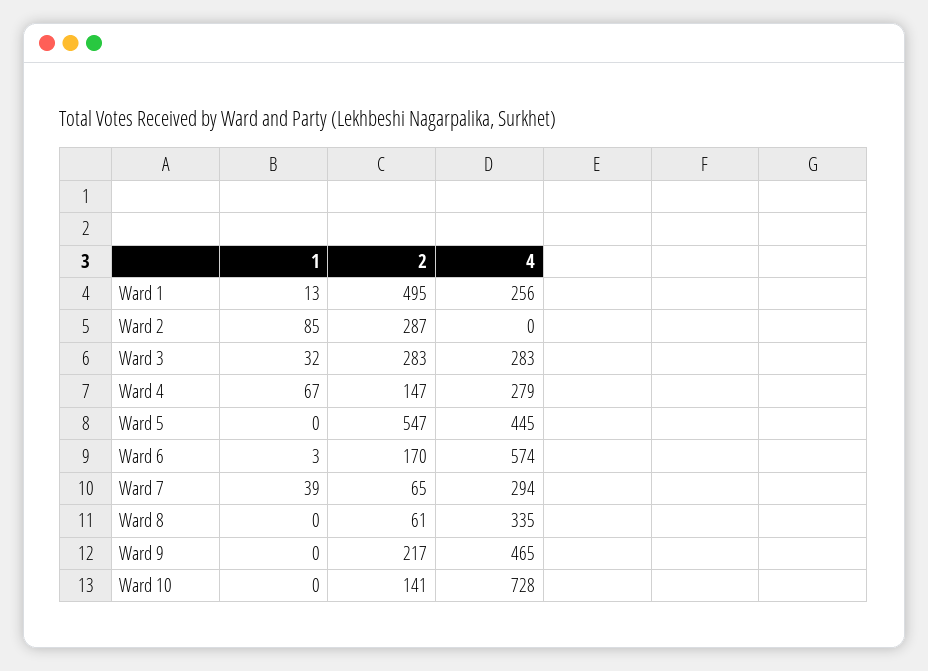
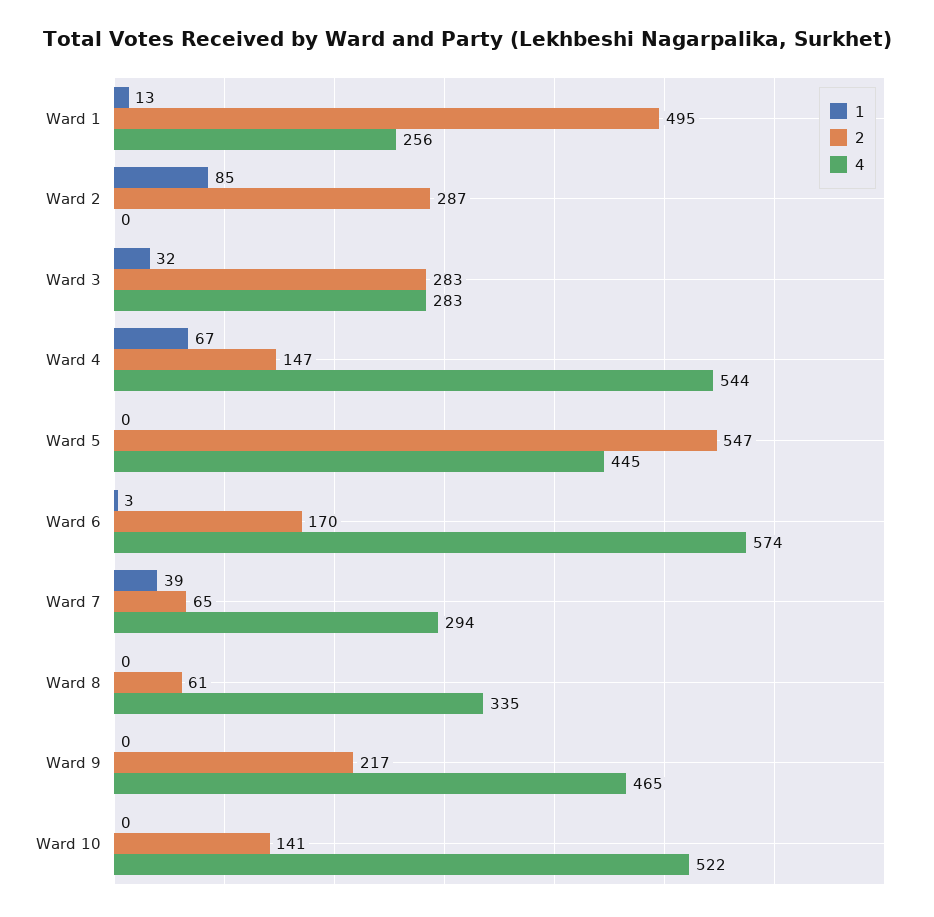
4, Ward 4: 279 -> 544
4, Ward 10: 728 -> 522

